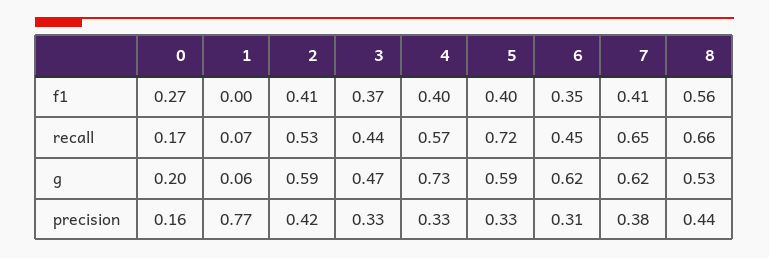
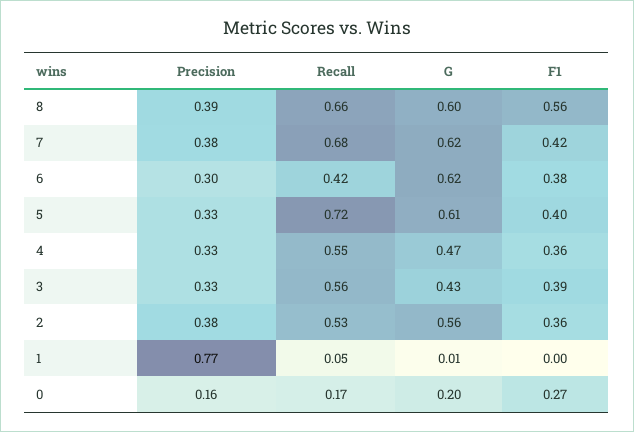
2, f1: 0.41 -> 0.36
3, f1: 0.37 -> 0.39
4, f1: 0.4 -> 0.36
6, f1: 0.35 -> 0.38
7, f1: 0.41 -> 0.42
1, recall: 0.07 -> 0.05
3, recall: 0.44 -> 0.56
4, recall: 0.57 -> 0.55
6, recall: 0.45 -> 0.42
7, recall: 0.65 -> 0.68
1, g: 0.06 -> 0.01
2, g: 0.59 -> 0.56
3, g: 0.47 -> 0.43
4, g: 0.73 -> 0.47
5, g: 0.59 -> 0.61
8, g: 0.53 -> 0.6
2, precision: 0.42 -> 0.38
6, precision: 0.31 -> 0.3
8, precision: 0.44 -> 0.39

